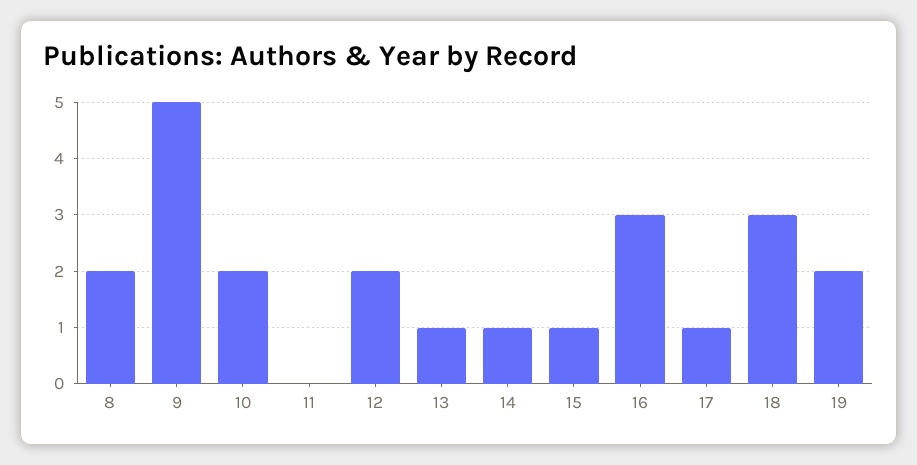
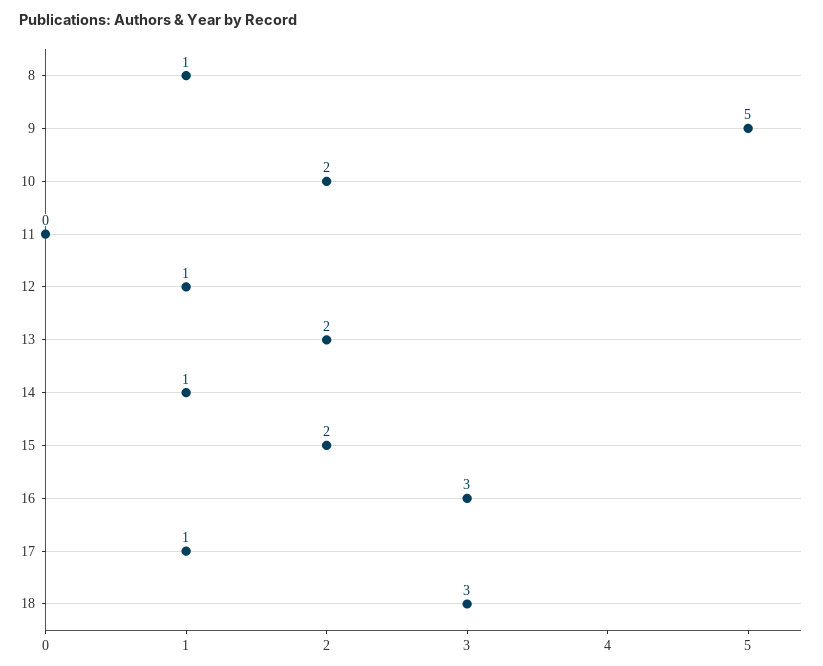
8: 2 -> 1
12: 2 -> 1
13: 1 -> 2
15: 1 -> 2
19: 2 -> none

